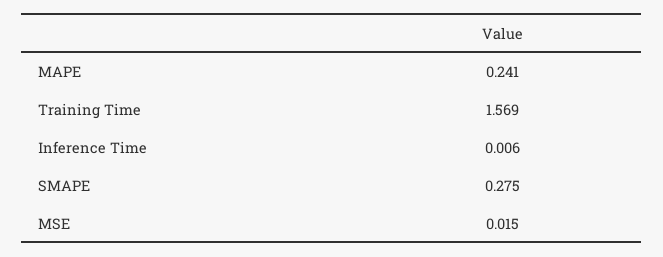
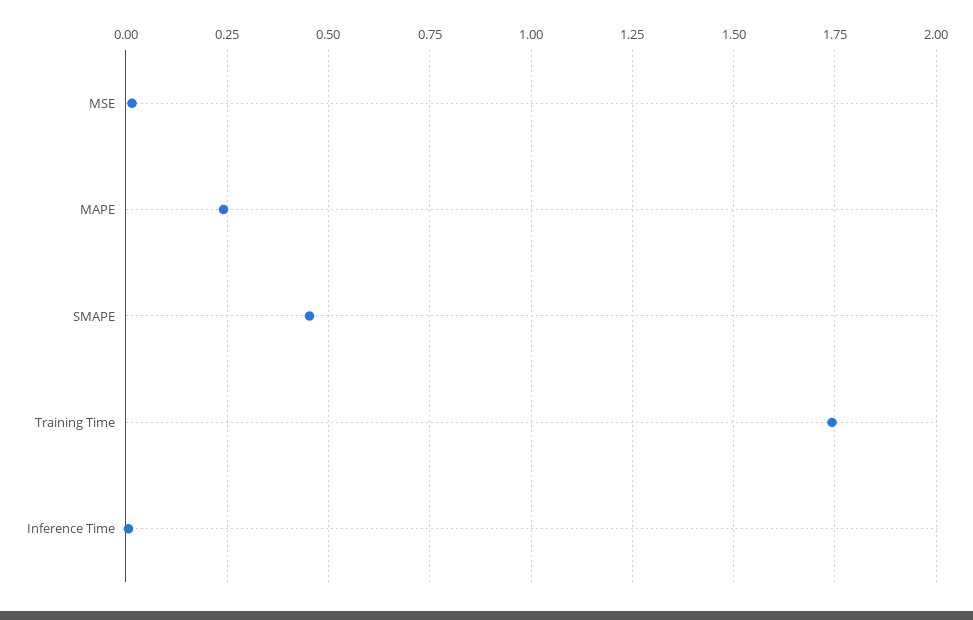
Training Time: 1.569 -> 1.75
SMAPE: 0.275 -> 0.45

